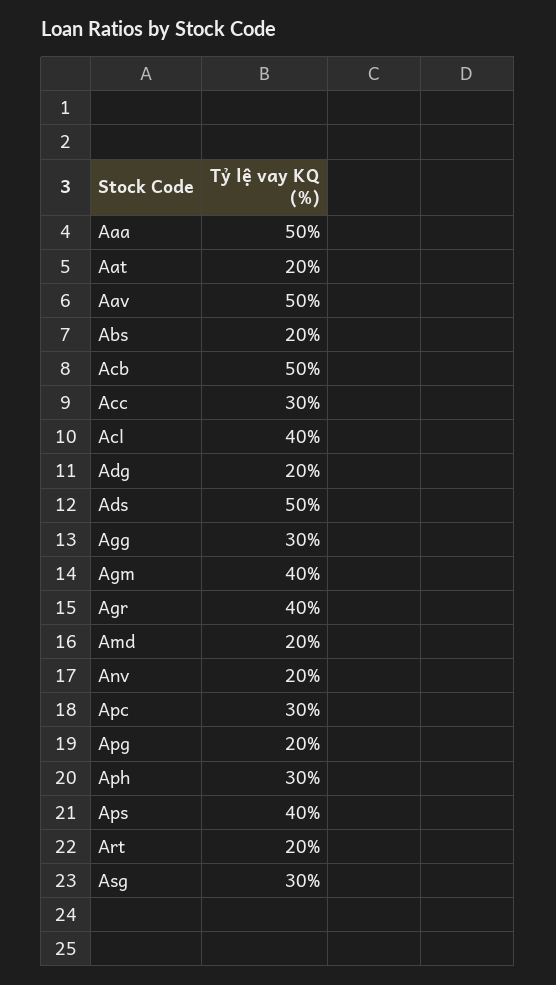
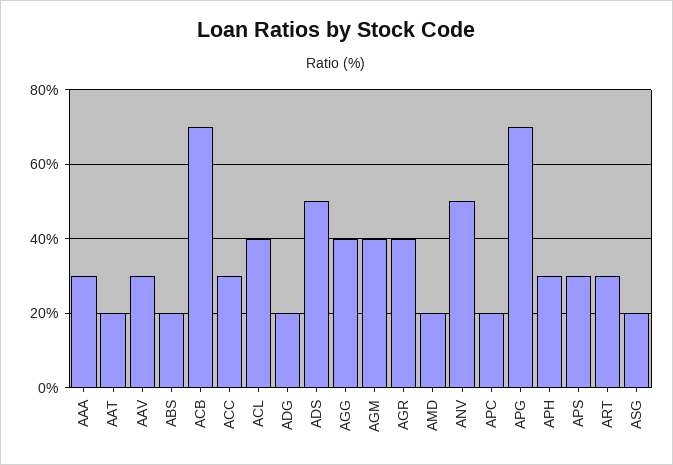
Aaa: 50 -> 30
Aav: 50 -> 30
Acb: 50 -> 70
Agg: 30 -> 40
Anv: 20 -> 50
Apc: 30 -> 20
Apg: 20 -> 70
Aps: 40 -> 30
Art: 20 -> 30
Asg: 30 -> 20

